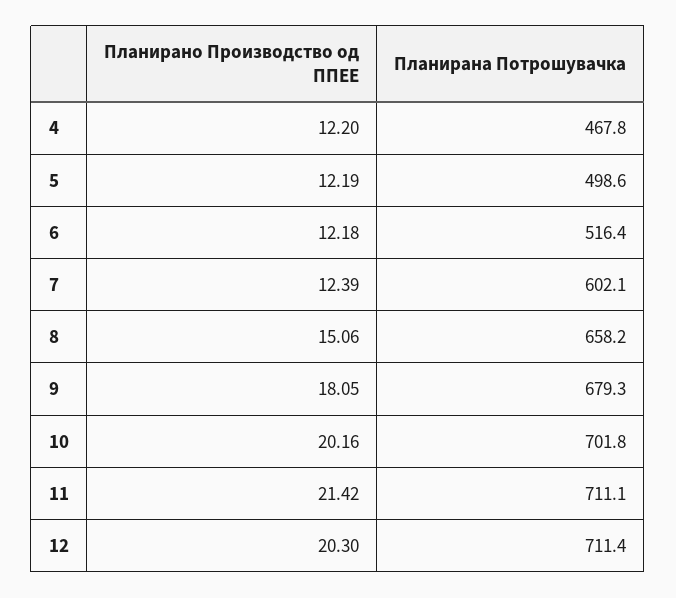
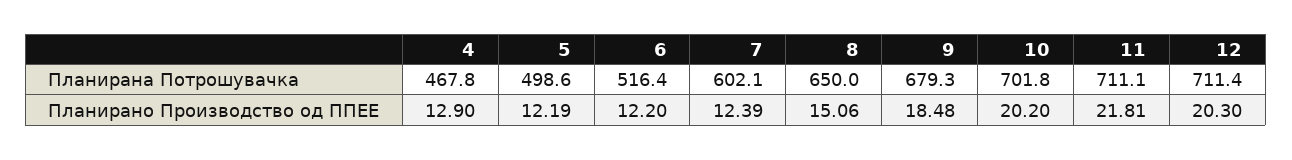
Планирано Производство од ППЕЕ, 4: 12.2 -> 12.9
Планирано Производство од ППЕЕ, 6: 12.18 -> 12.2
Планирана Потрошувачка, 8: 658.2 -> 650
Планирано Производство од ППЕЕ, 9: 18.05 -> 18.48
Планирано Производство од ППЕЕ, 10: 20.16 -> 20.2
Планирано Производство од ППЕЕ, 11: 21.42 -> 21.81

